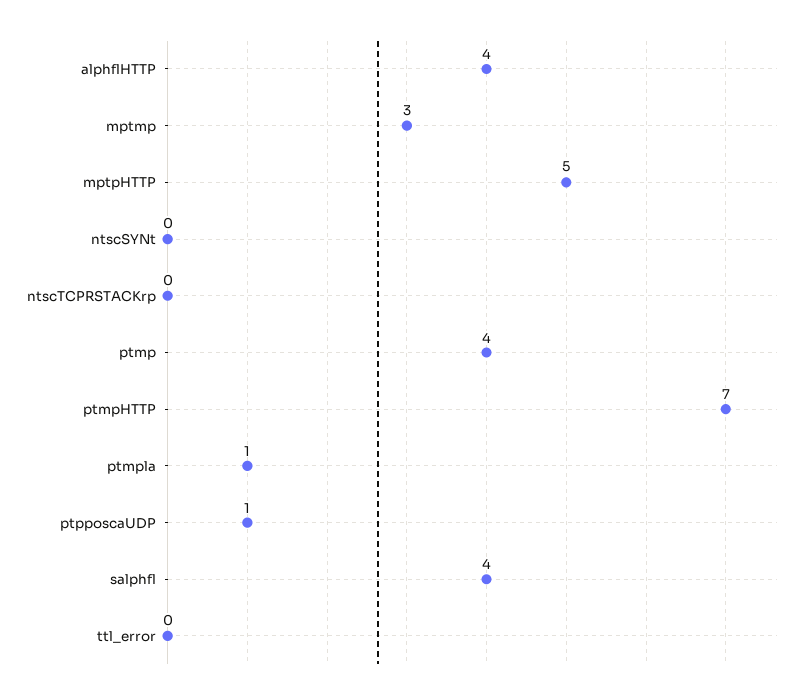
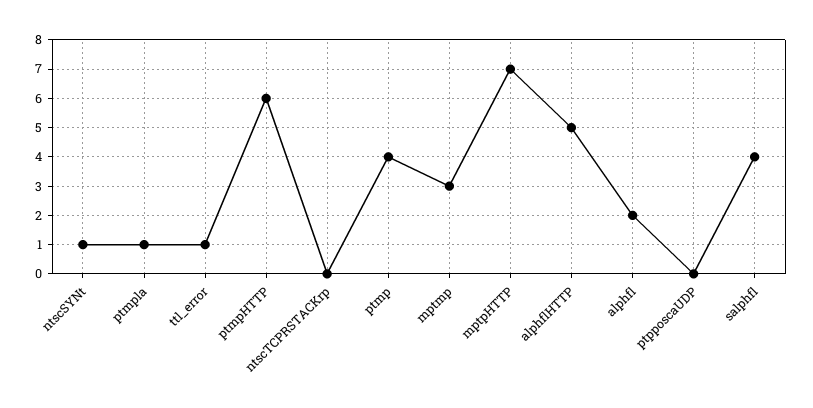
alphflHTTP: 4 -> 5
mptpHTTP: 5 -> 7
ntscSYNt: 0 -> 1
ptmpHTTP: 7 -> 6
ptpposcaUDP: 1 -> 0
ttl_error: 0 -> 1
alphfl: none -> 2

